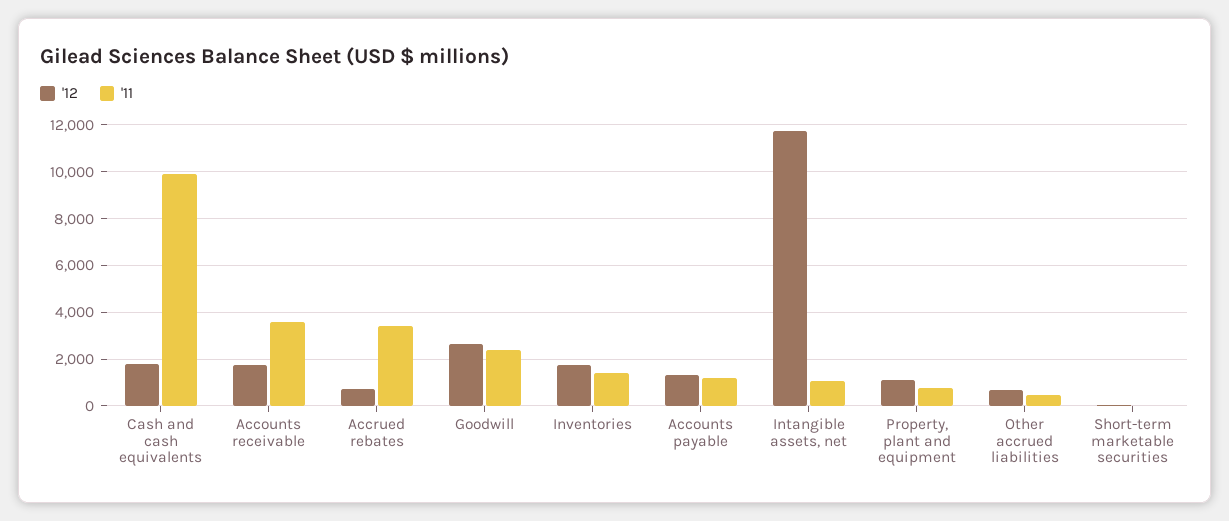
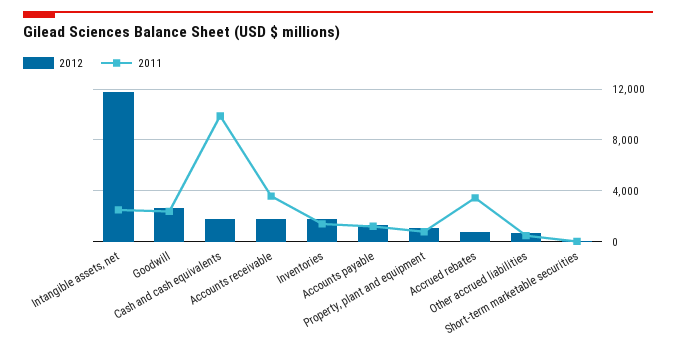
'11, Intangible assets, net: 1000 -> 2500

